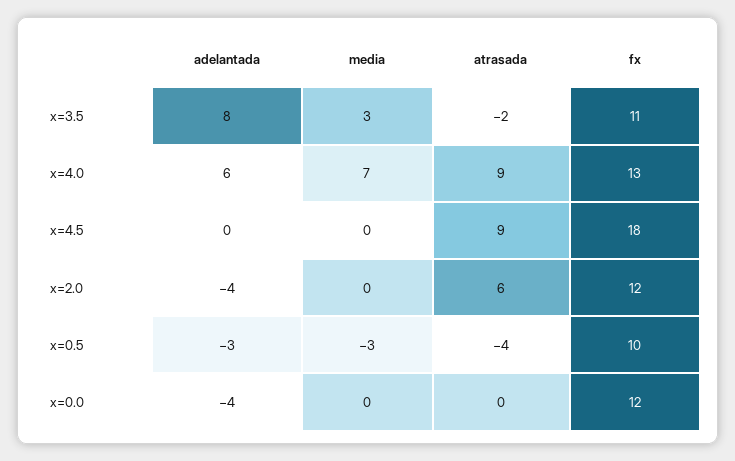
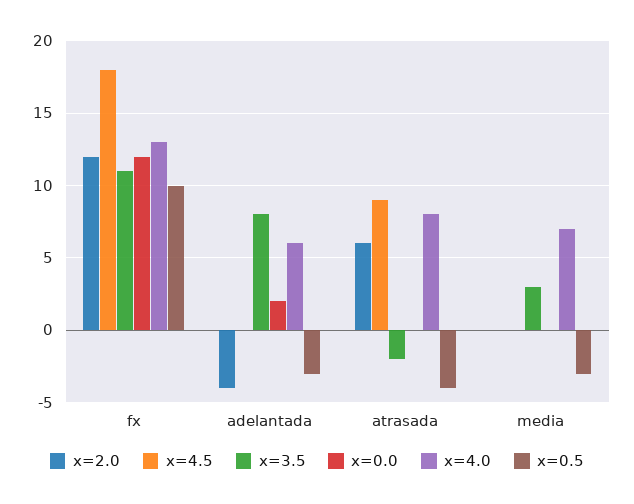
x=4.0, atrasada: 9 -> 8
x=0.0, adelantada: -4 -> 2

